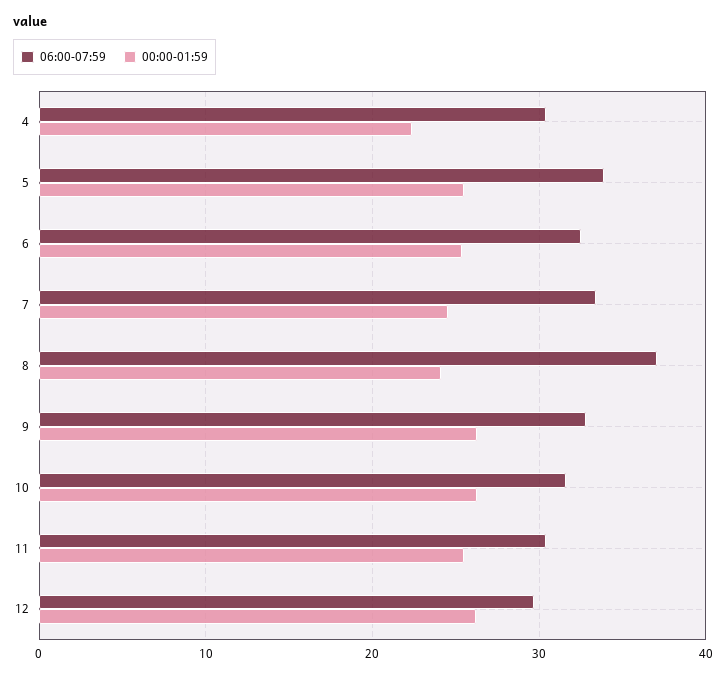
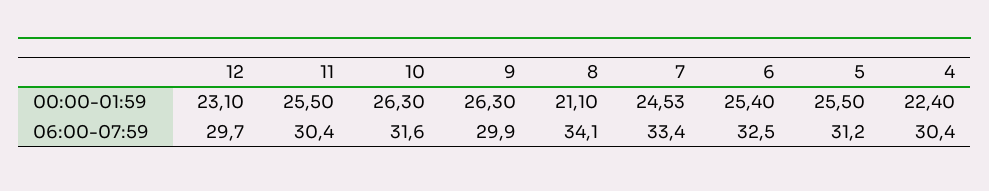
06:00-07:59, 5: 34 -> 31.2
06:00-07:59, 8: 37 -> 34.1
00:00-01:59, 8: 24 -> 21.1
06:00-07:59, 9: 33 -> 29.9
00:00-01:59, 12: 26 -> 23.1

